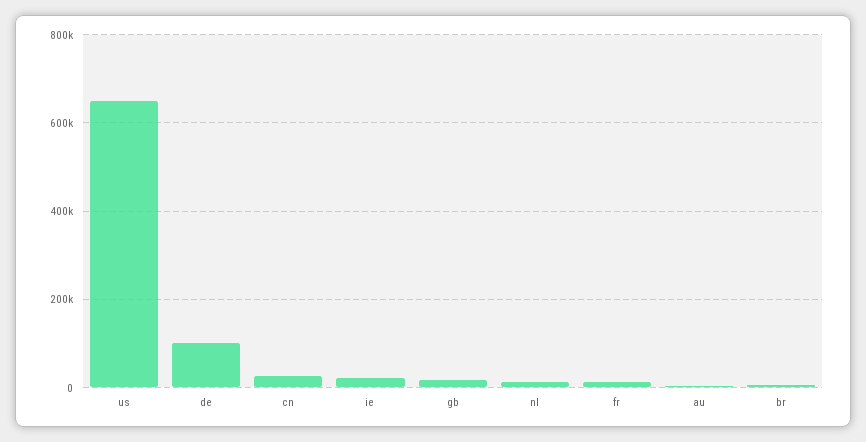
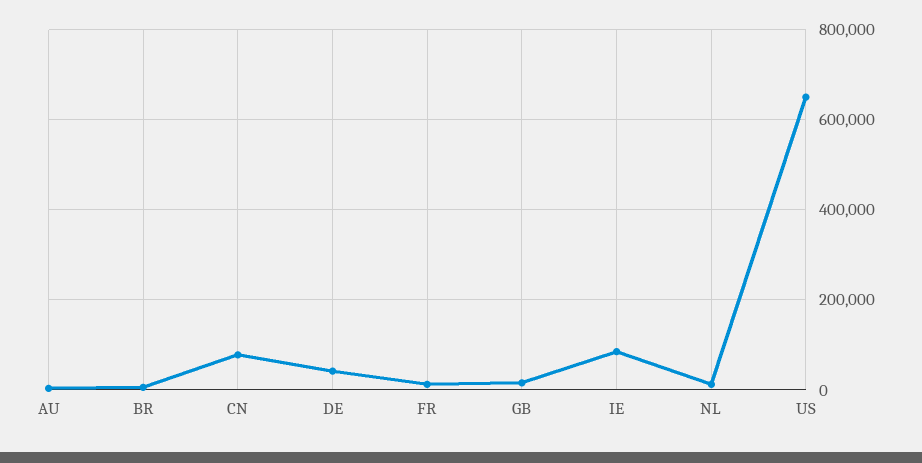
de: 100000 -> 40000
cn: 20000 -> 80000
ie: 20000 -> 80000

